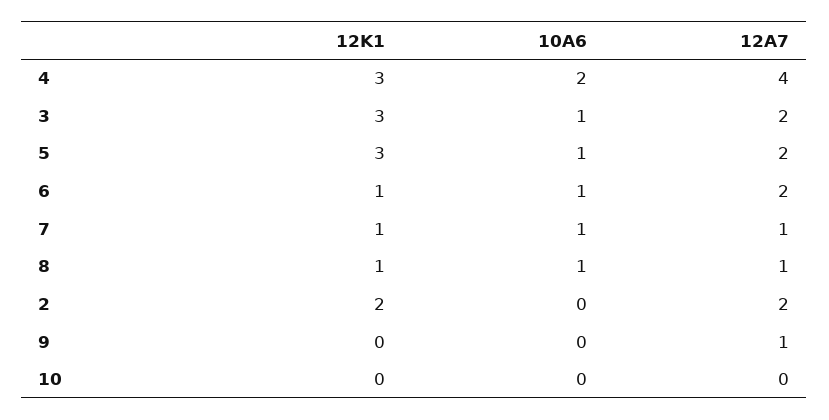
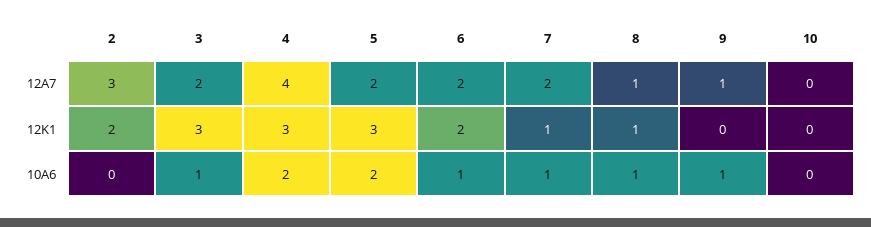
10A6, 5: 1 -> 2
12K1, 6: 1 -> 2
12A7, 7: 1 -> 2
12A7, 2: 2 -> 3
10A6, 9: 0 -> 1

